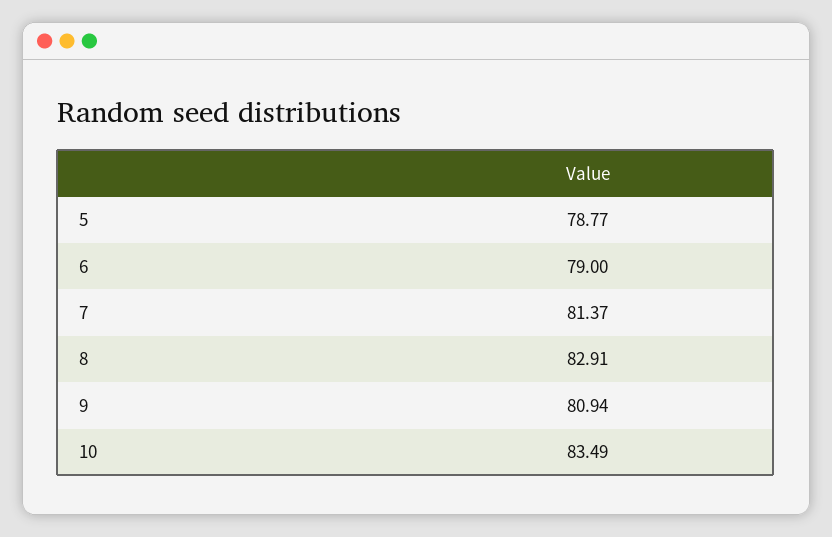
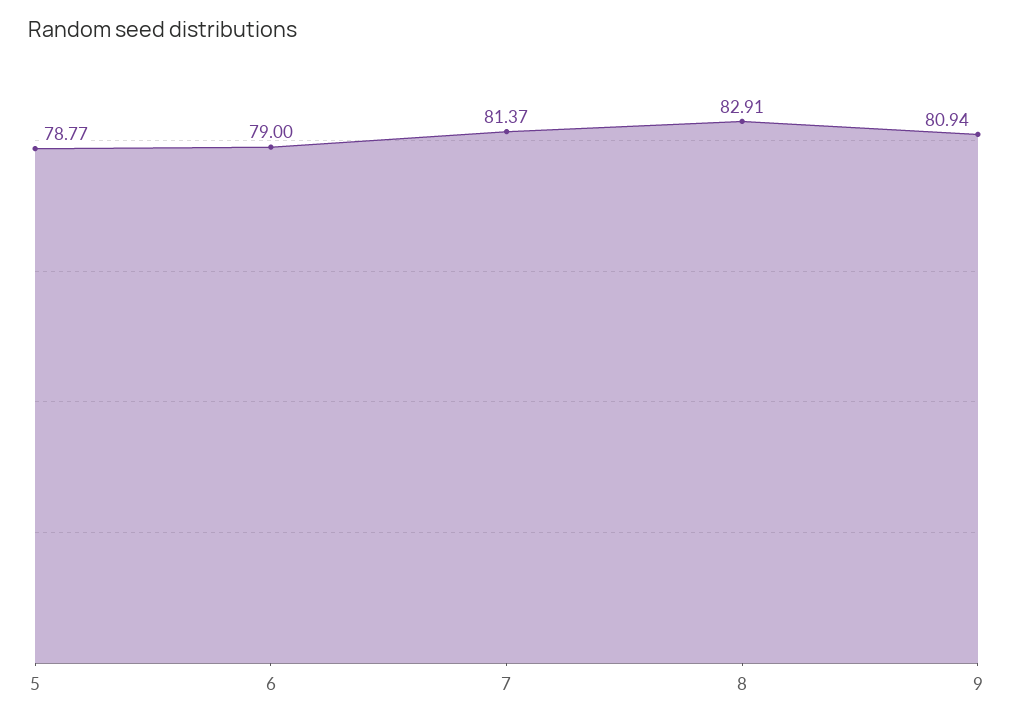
10: 83.49 -> none

